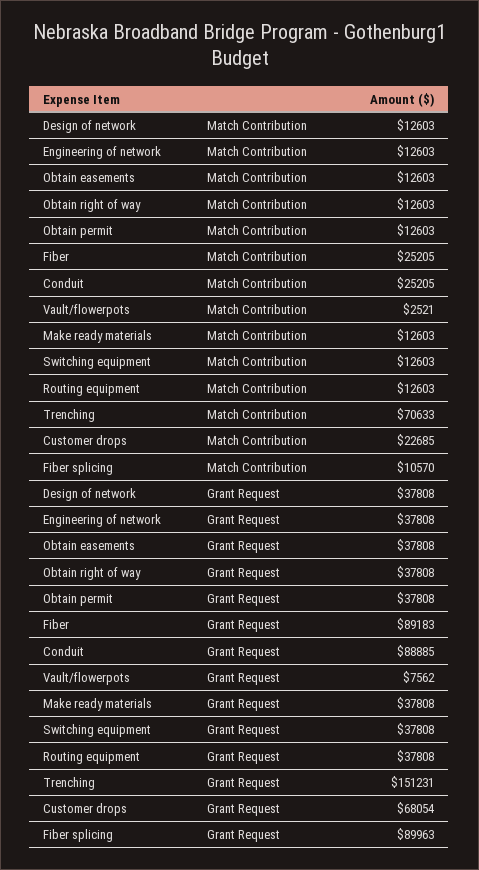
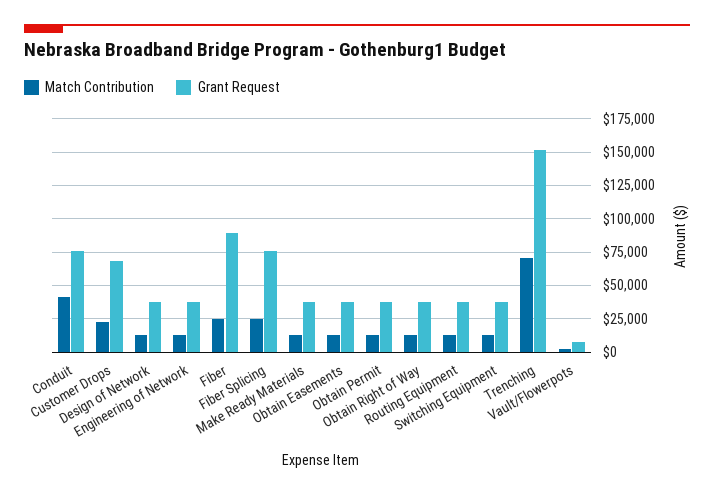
Match Contribution, Conduit: 25205 -> 40000
Match Contribution, Fiber splicing: 10570 -> 25000
Grant Request, Conduit: 88885 -> 75000
Grant Request, Fiber splicing: 89963 -> 75000

